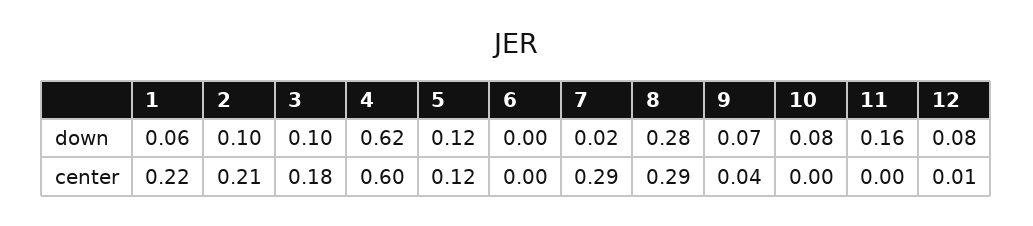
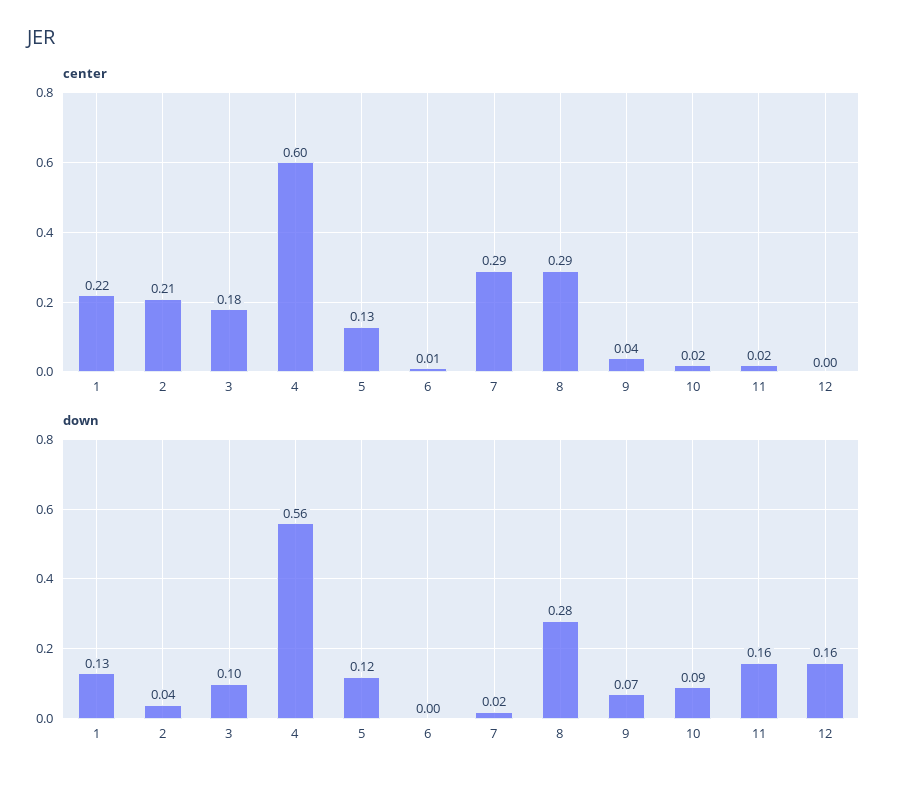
down, 1: 0.06 -> 0.13
down, 2: 0.1 -> 0.04
down, 4: 0.62 -> 0.56
down, 10: 0.08 -> 0.09
down, 12: 0.08 -> 0.16
center, 5: 0.12 -> 0.13
center, 6: 0 -> 0.01
center, 10: 0 -> 0.02
center, 11: 0 -> 0.02
center, 12: 0.01 -> 0

